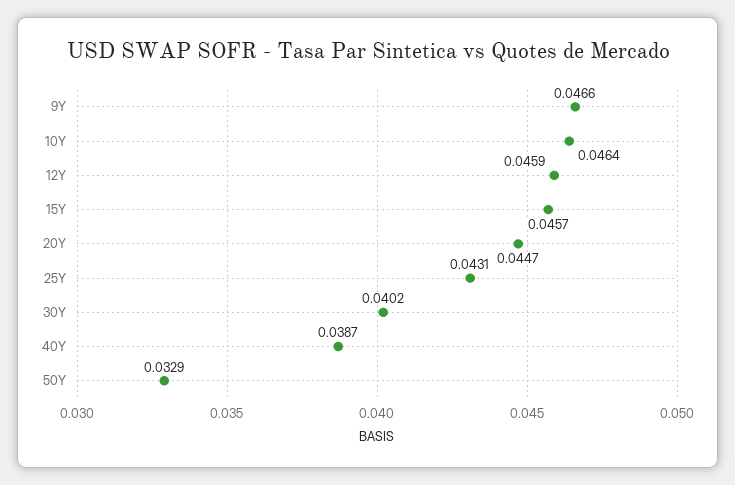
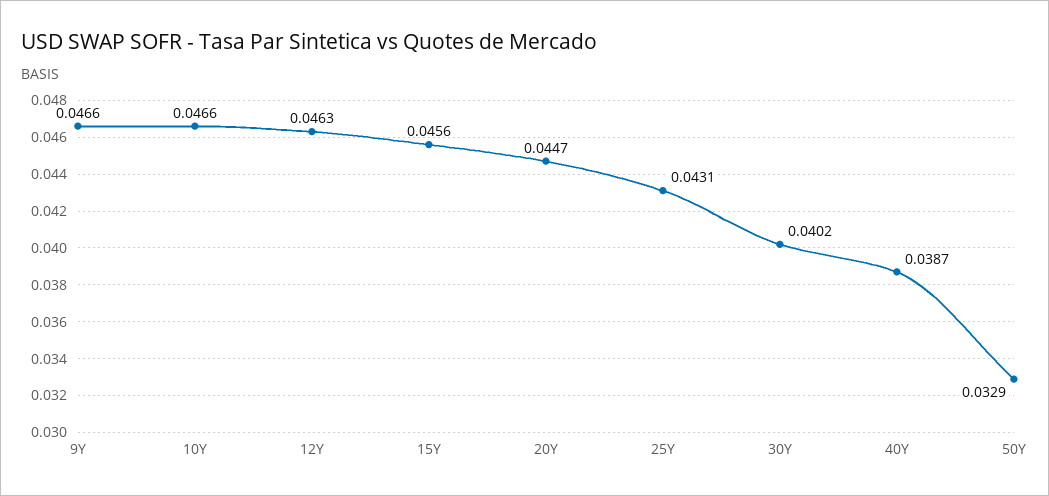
10Y: 0.0464 -> 0.0466
12Y: 0.0459 -> 0.0463
15Y: 0.0457 -> 0.0456

